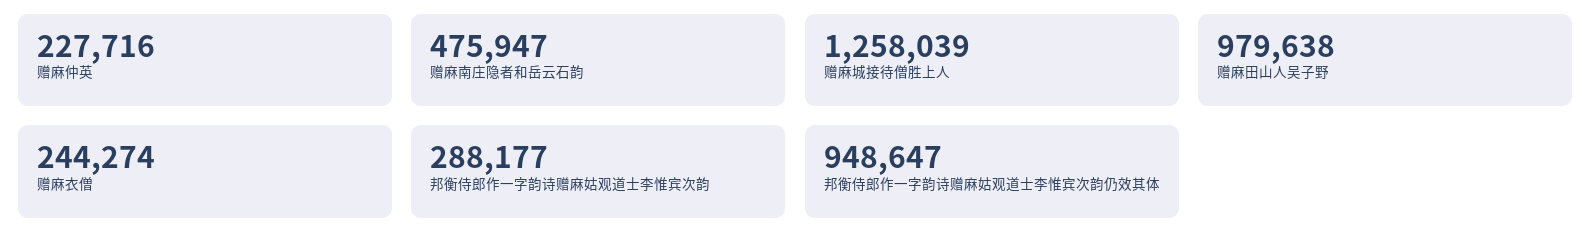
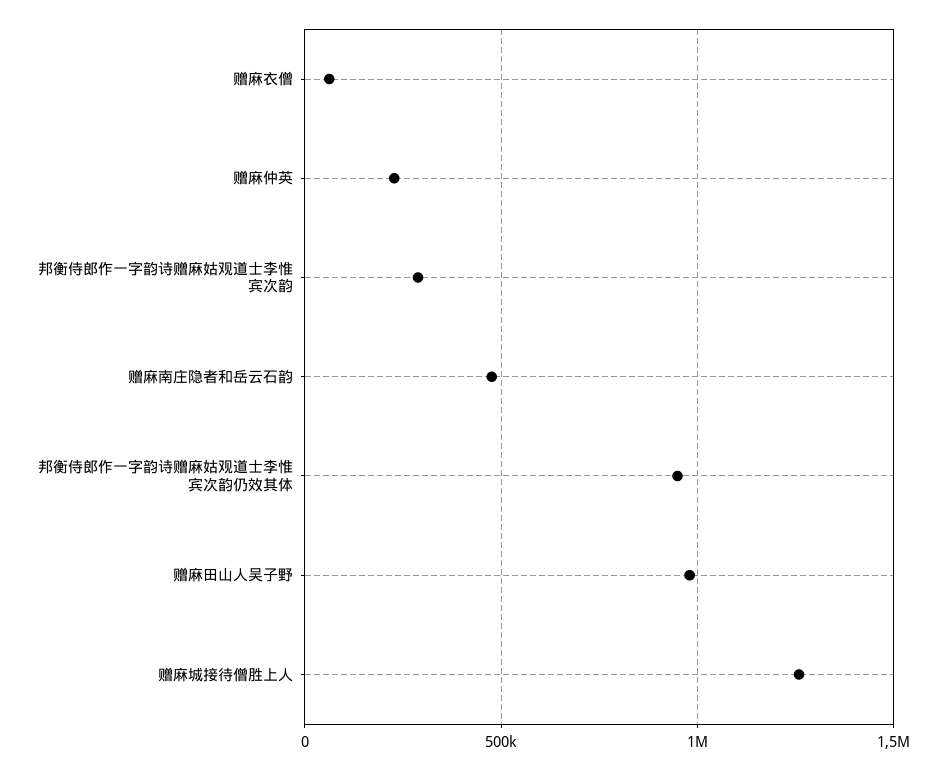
赠麻衣僧: 244274 -> 50000

